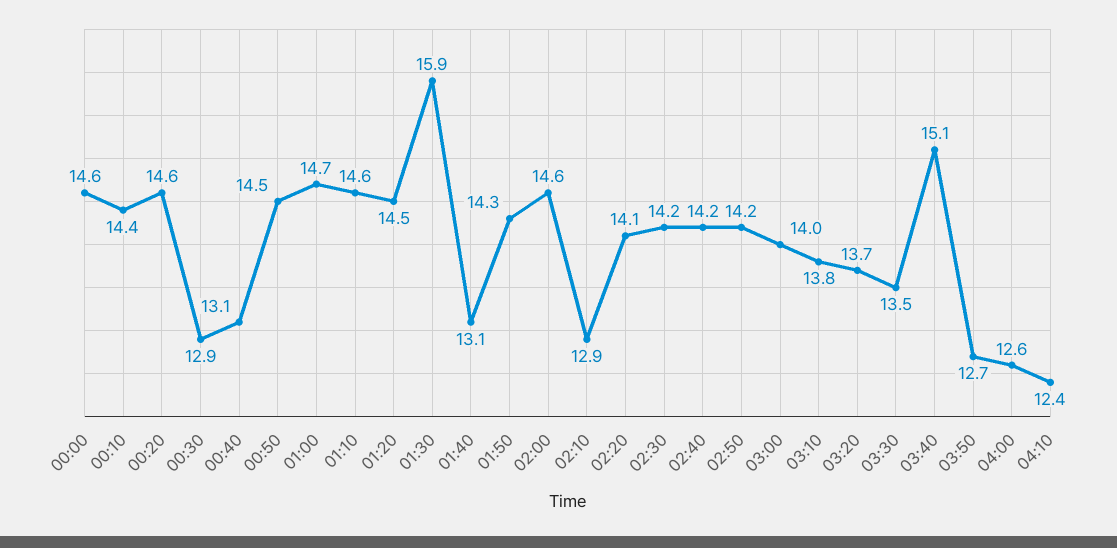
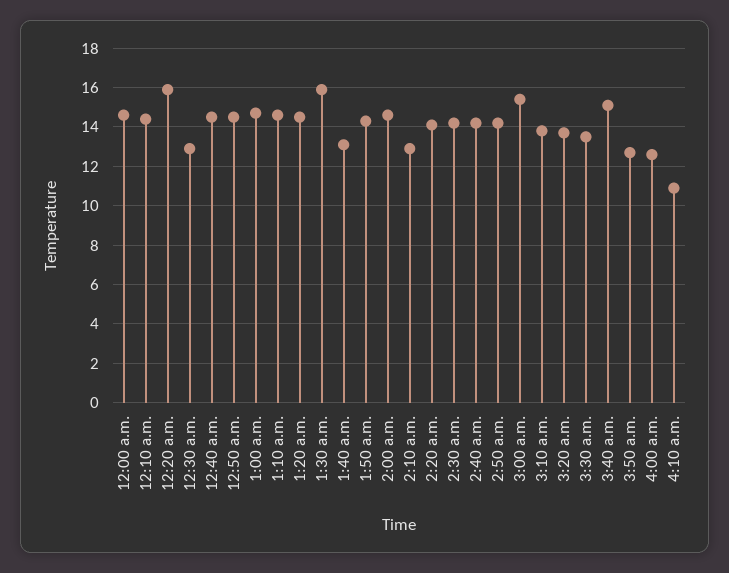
00:20: 14.6 -> 16
00:40: 13.1 -> 14.5
03:00: 14 -> 15.5
04:10: 12.4 -> 11

